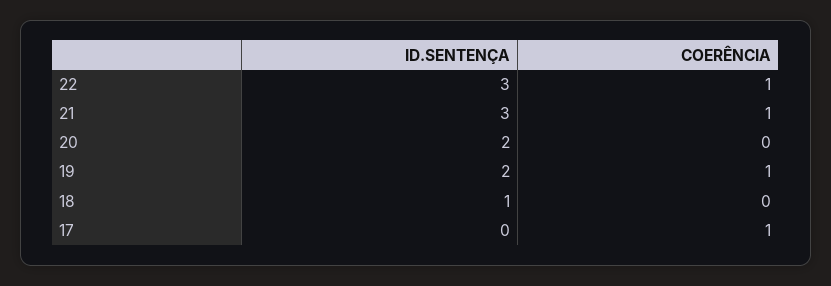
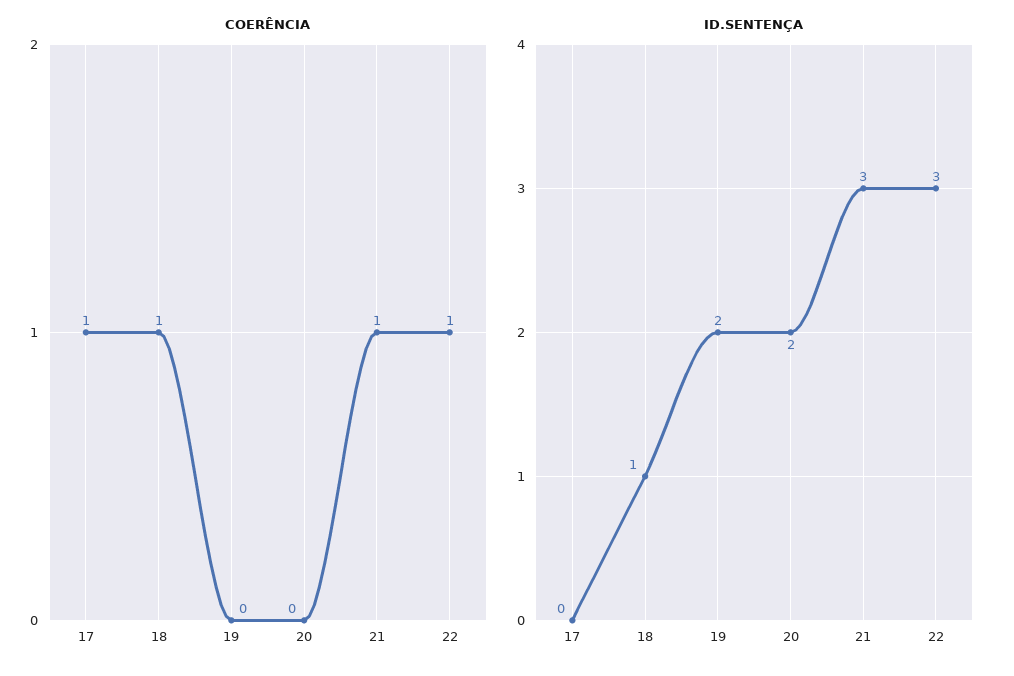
COERÊNCIA, 19: 1 -> 0
COERÊNCIA, 18: 0 -> 1

